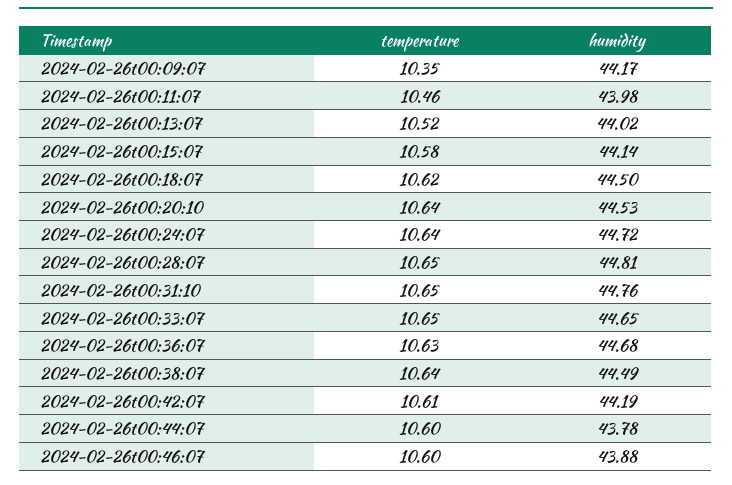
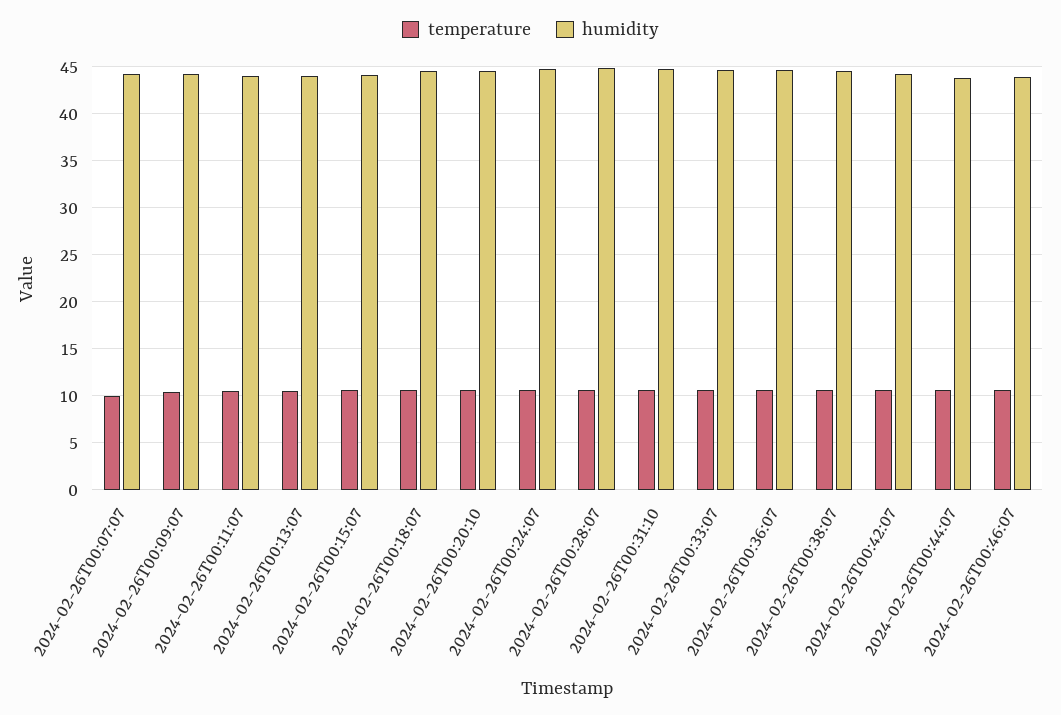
temperature, 2024-02-26T00:07:07: none -> 10
humidity, 2024-02-26T00:07:07: none -> 44

